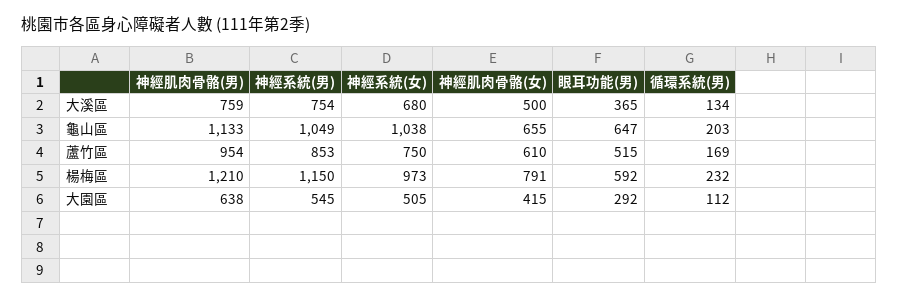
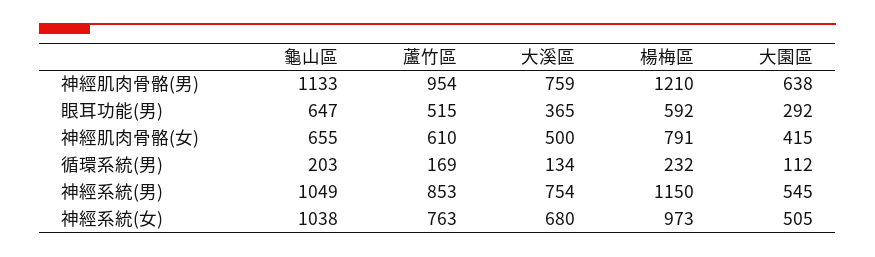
神經系統(女), 蘆竹區: 750 -> 763

